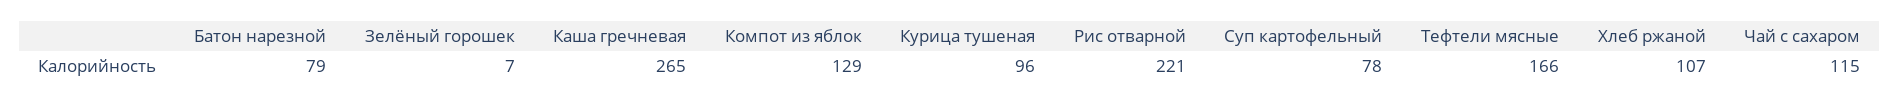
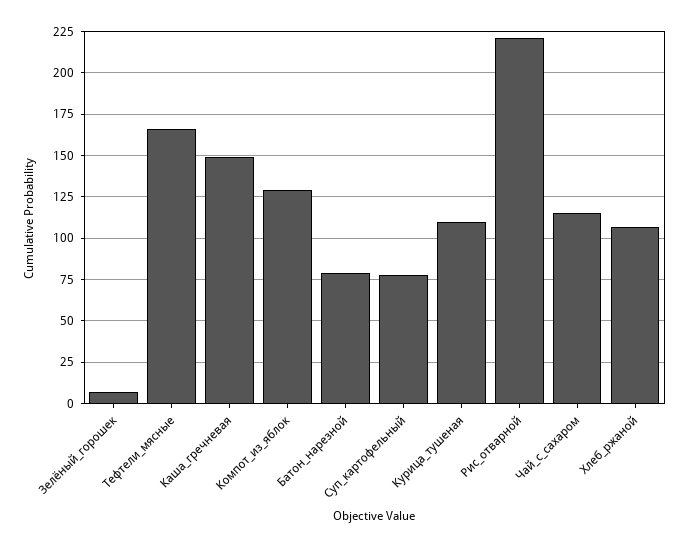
Каша гречневая: 265 -> 150
Курица тушеная: 96 -> 110

